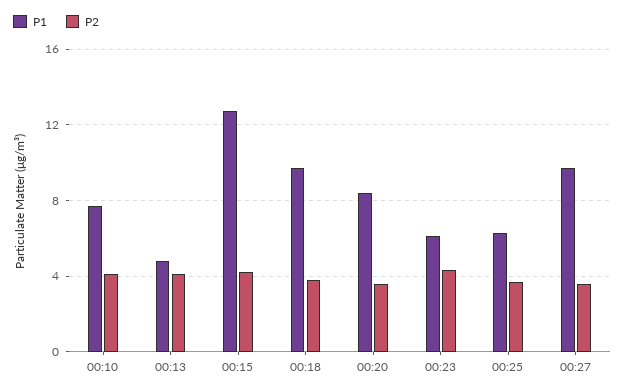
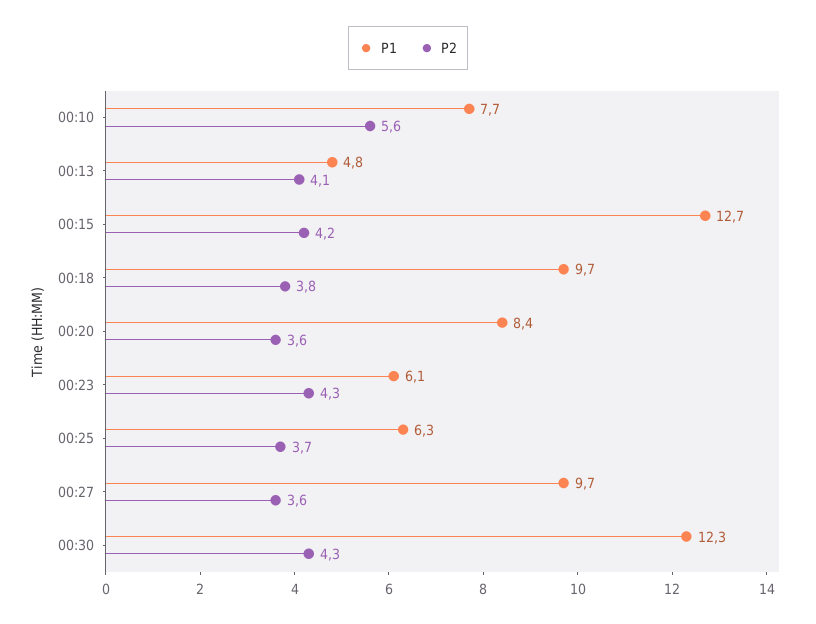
P2, 00:10: 4 -> 5.6
P1, 00:30: none -> 12.3
P2, 00:30: none -> 4.3

